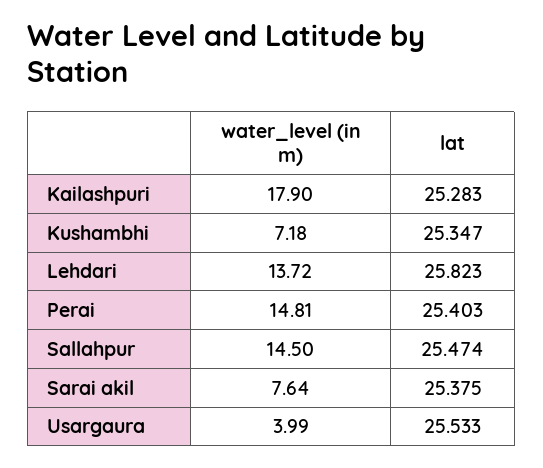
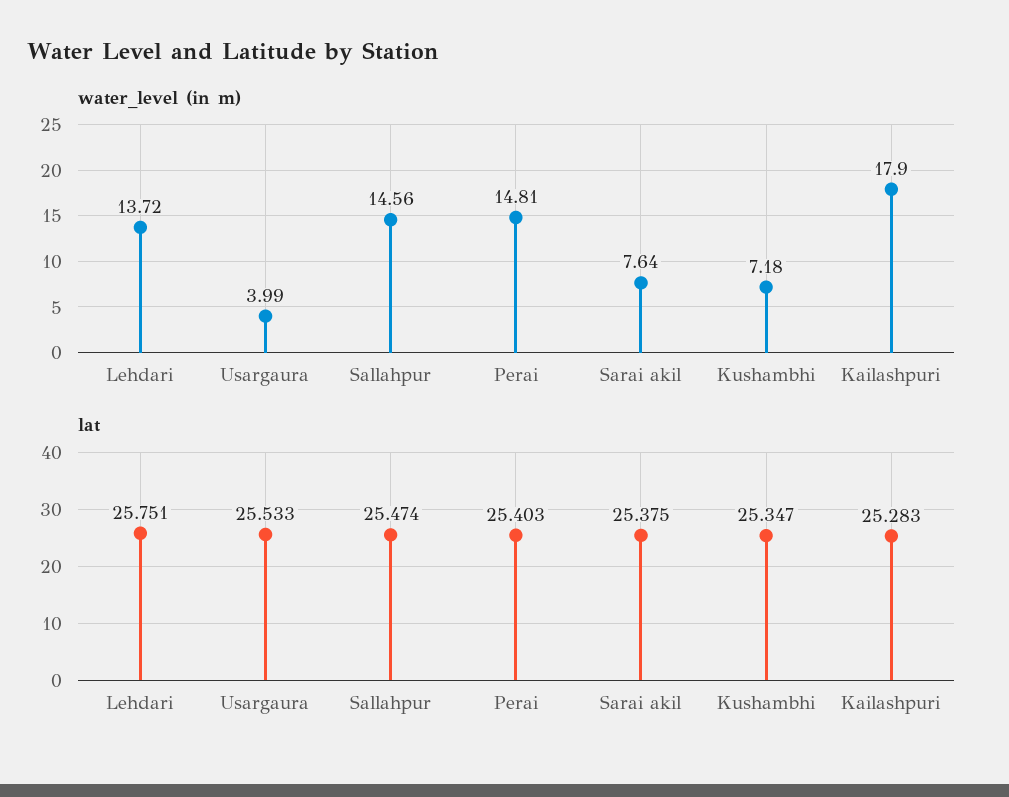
lat, Lehdari: 25.823 -> 25.751
water_level (in m), Sallahpur: 14.5 -> 14.56

